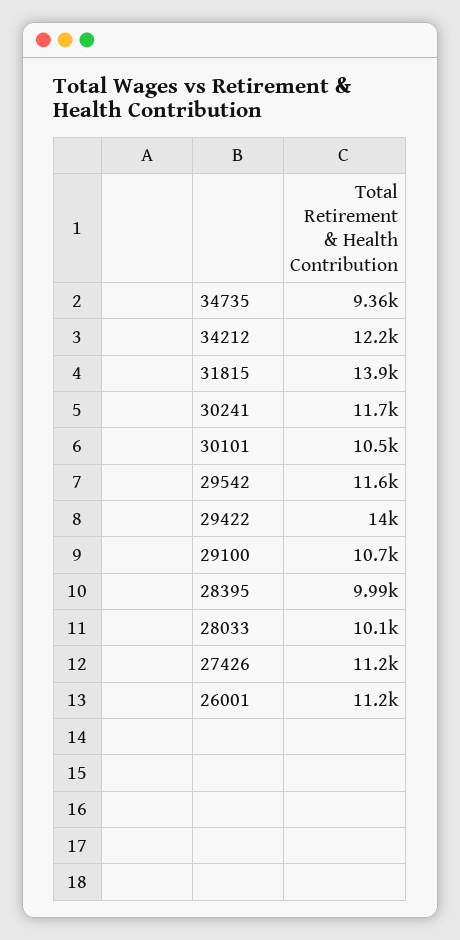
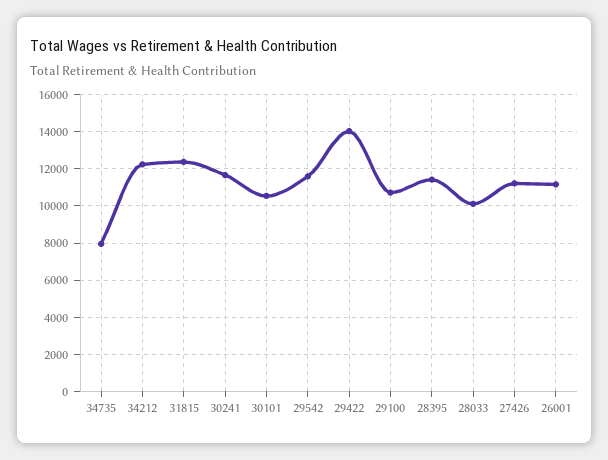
34735: 9360 -> 8000
31815: 13900 -> 12500
28395: 9990 -> 11500

